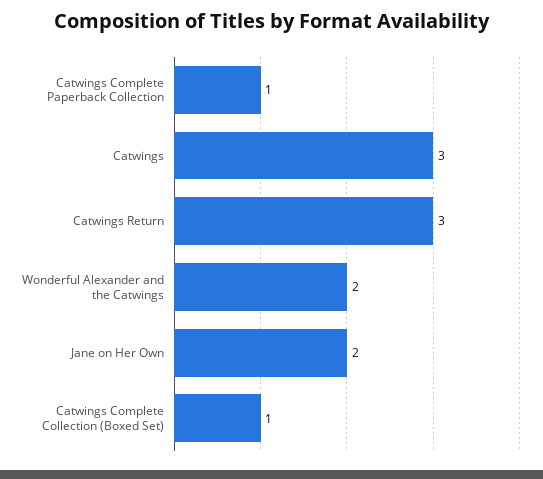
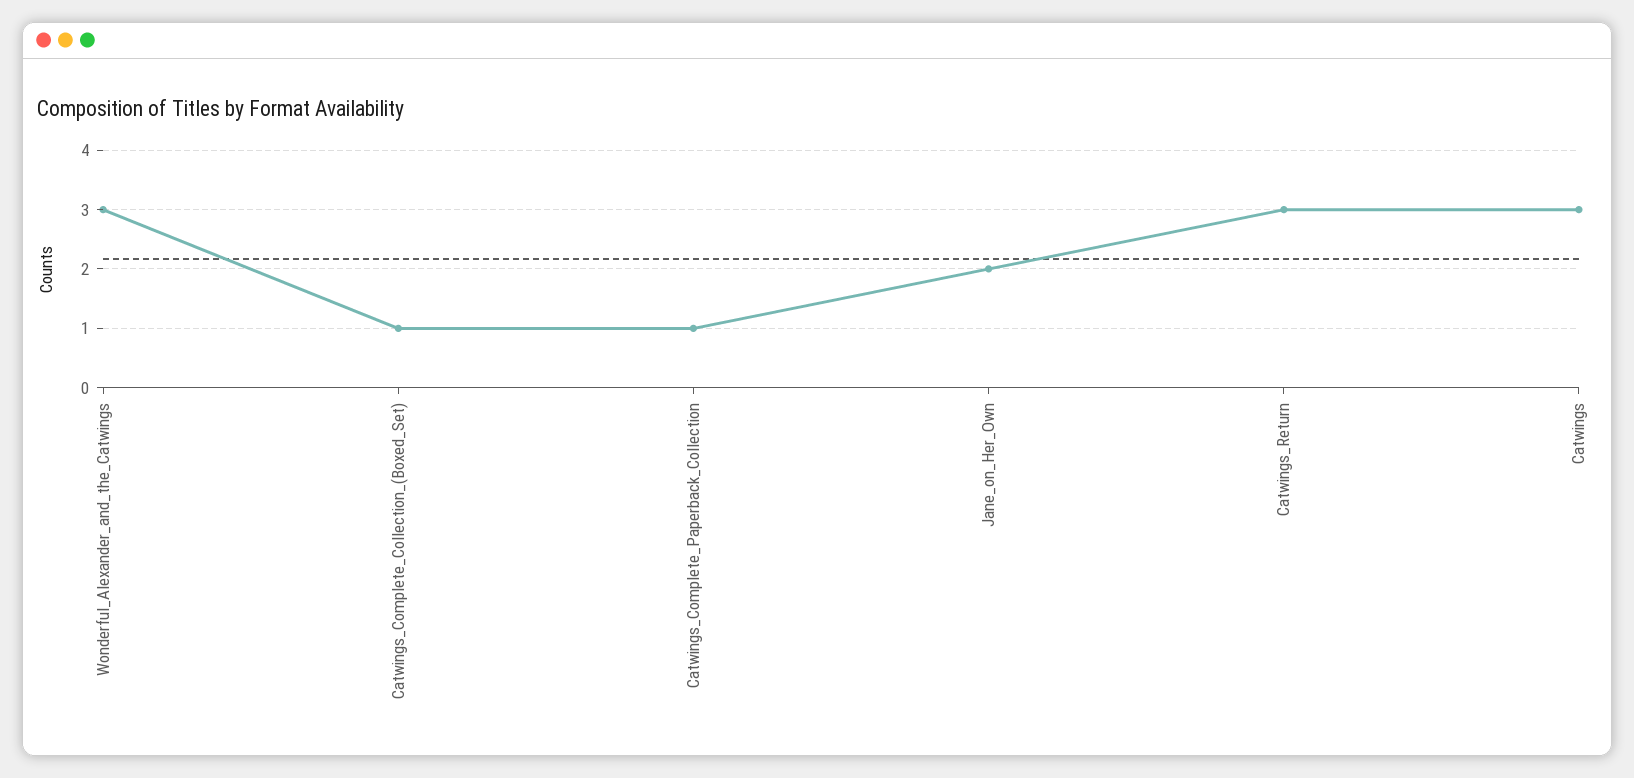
Wonderful Alexander and the Catwings: 2 -> 3

